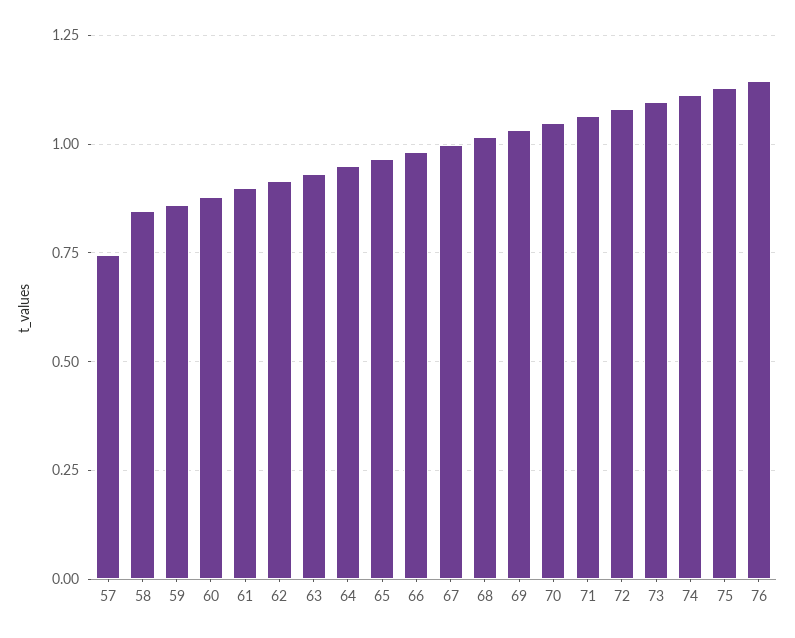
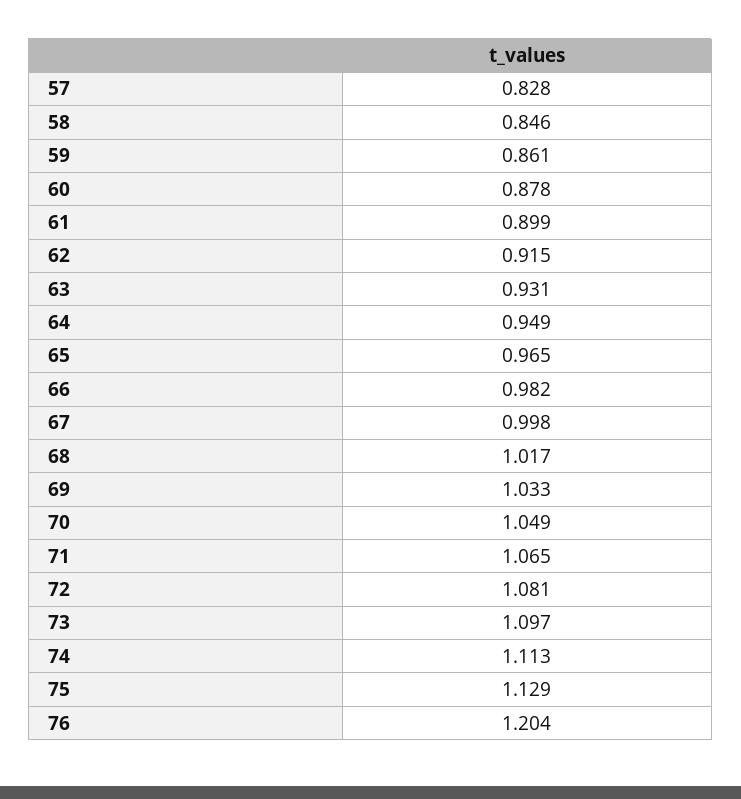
57: 0.75 -> 0.828
76: 1.15 -> 1.204

